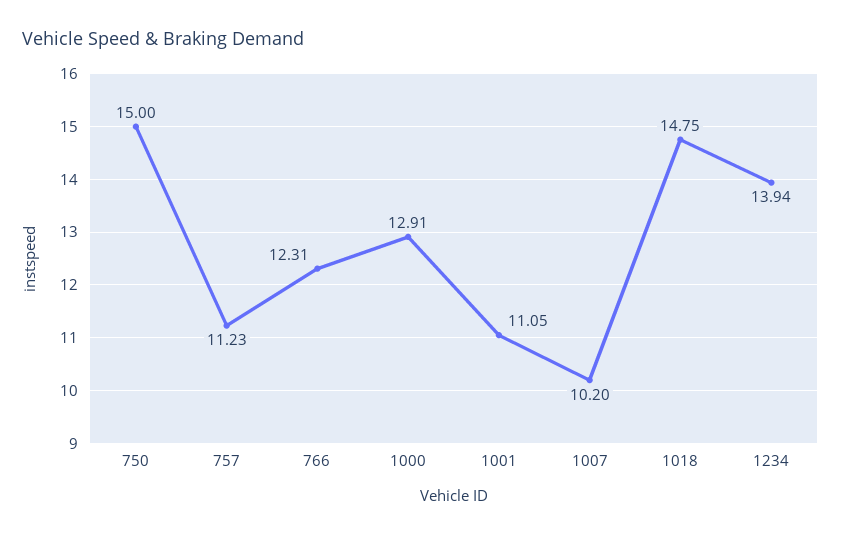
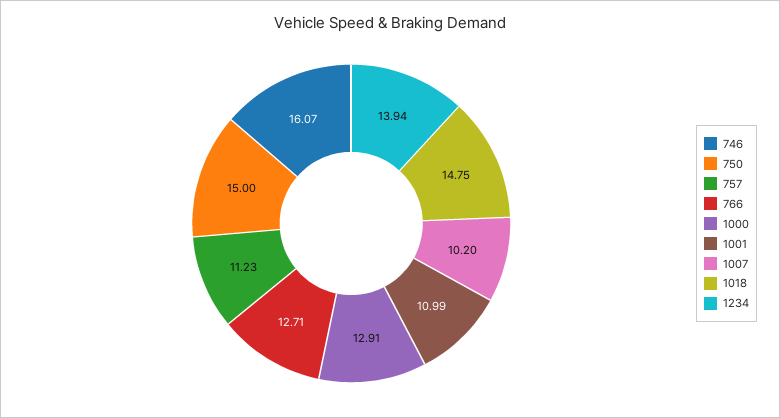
766: 12.31 -> 12.71
1001: 11.05 -> 10.99
746: none -> 16.07

